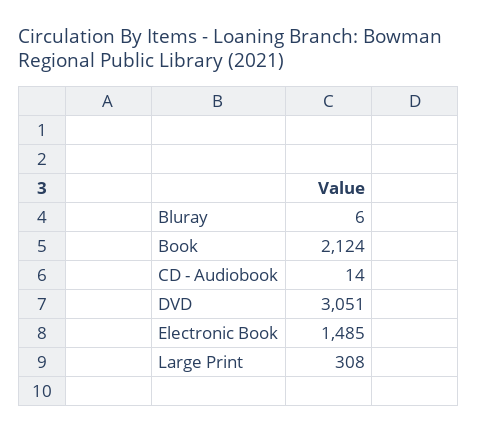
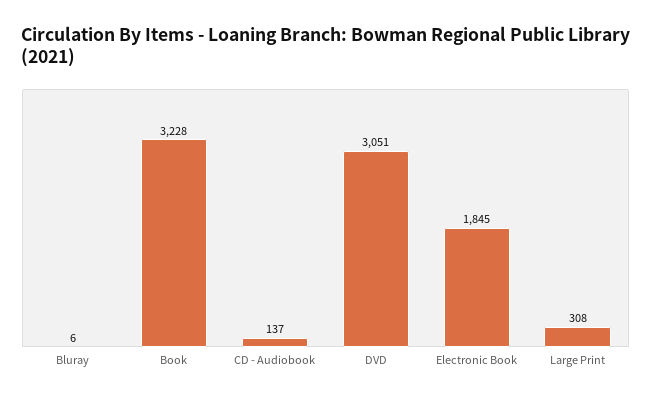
Book: 2124 -> 3228
CD - Audiobook: 14 -> 137
Electronic Book: 1485 -> 1845

